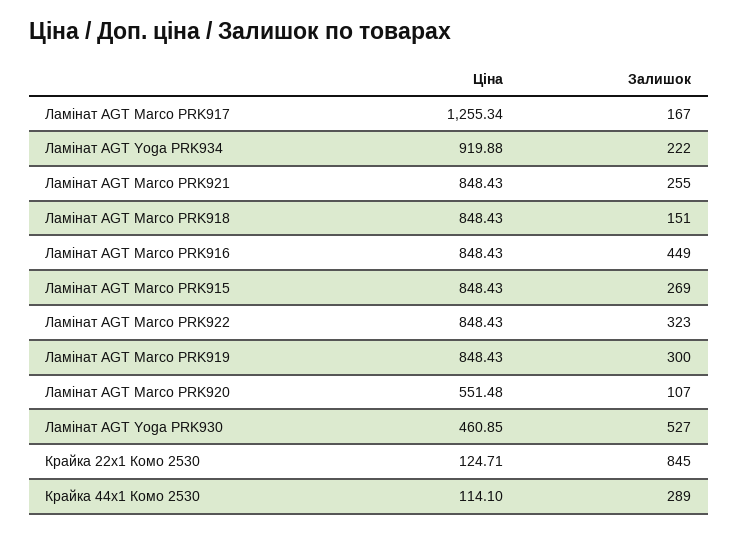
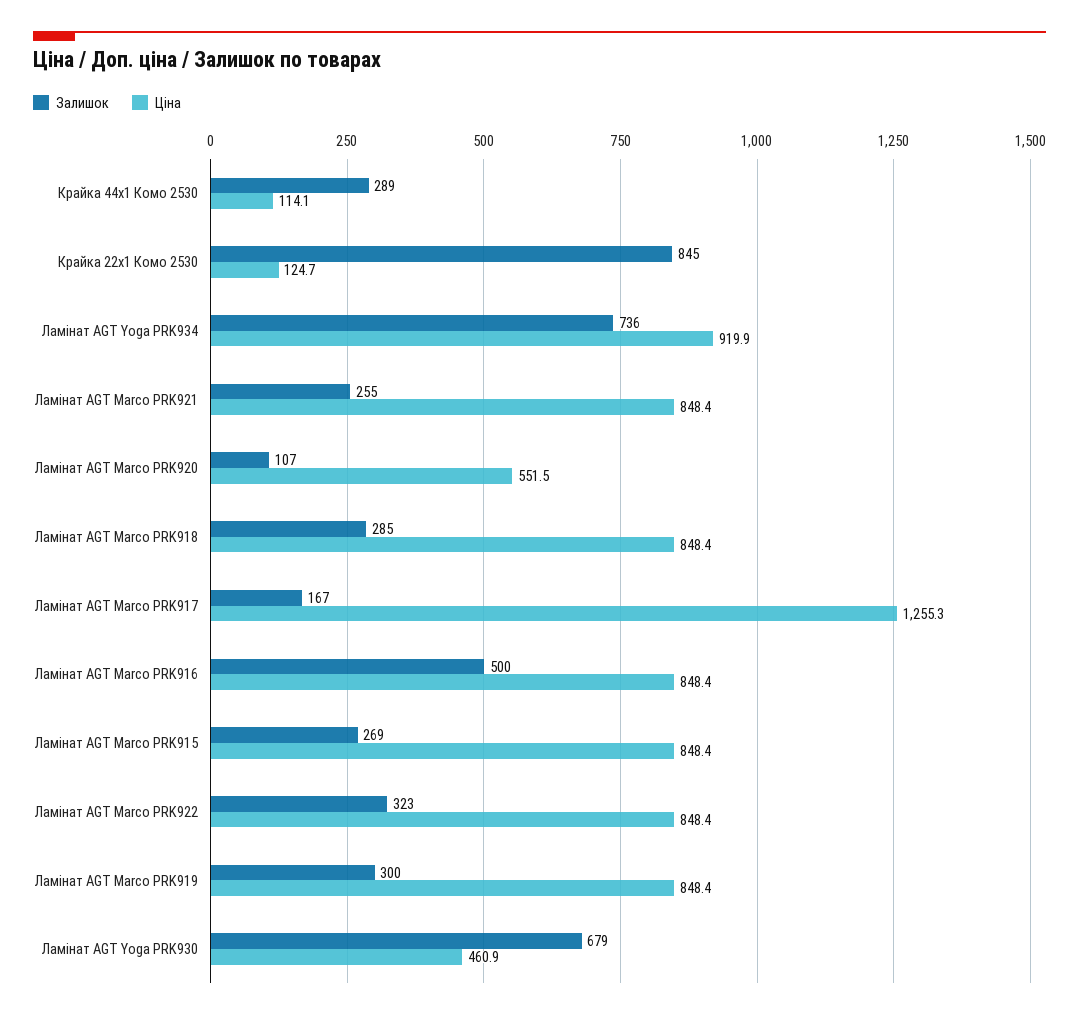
Залишок, Ламінат AGT Yoga PRK934: 222 -> 736
Залишок, Ламінат AGT Marco PRK918: 151 -> 285
Залишок, Ламінат AGT Marco PRK916: 449 -> 500
Залишок, Ламінат AGT Yoga PRK930: 527 -> 679

